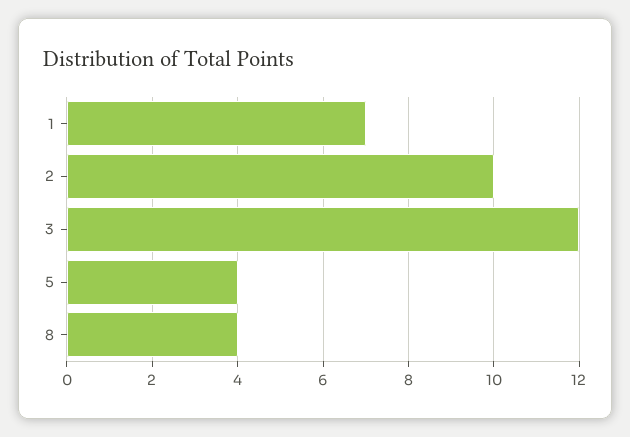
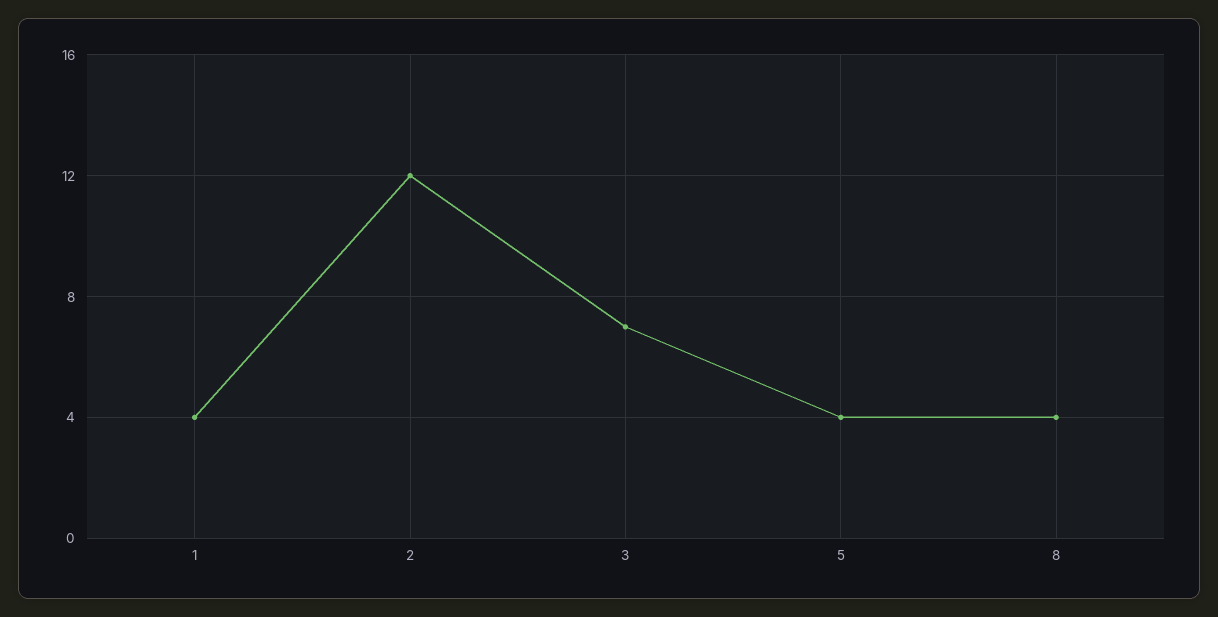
1: 7 -> 4
2: 10 -> 12
3: 12 -> 7

